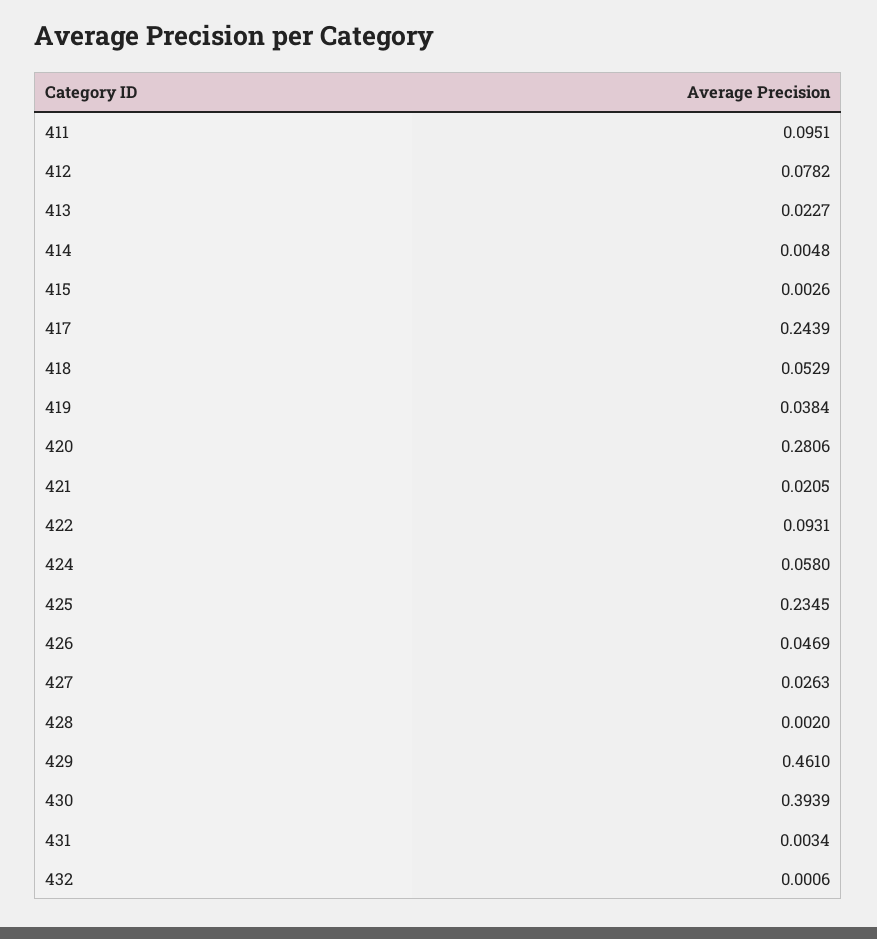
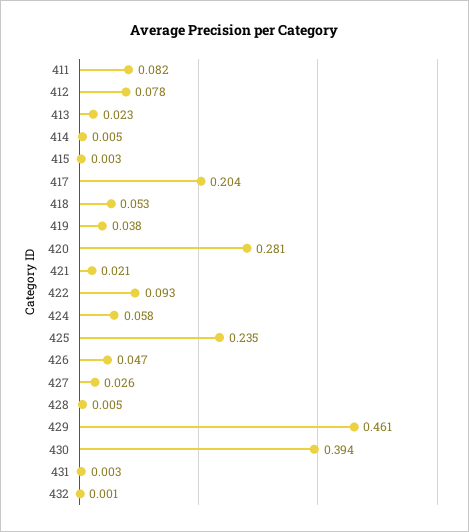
411: 0.0951 -> 0.082
417: 0.2439 -> 0.204
428: 0.002 -> 0.005

